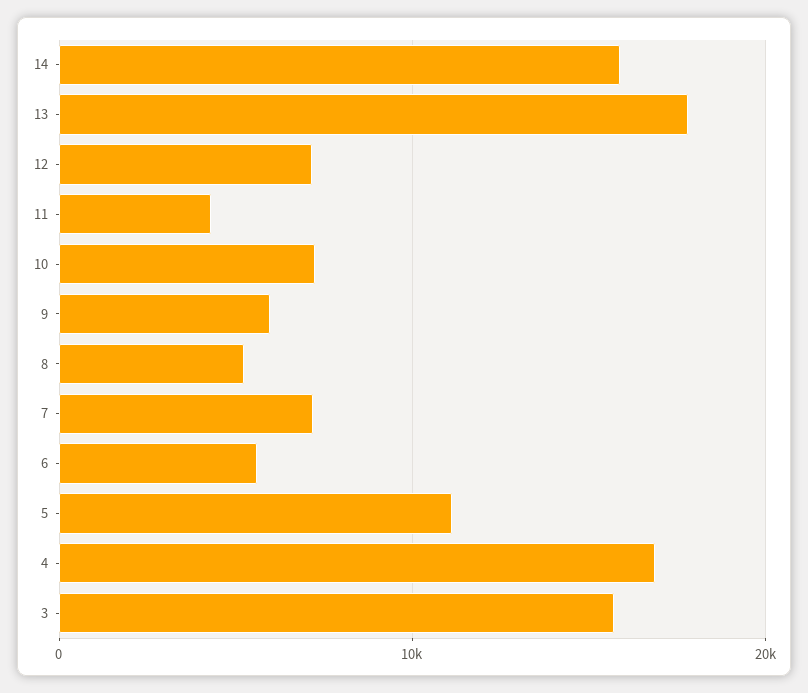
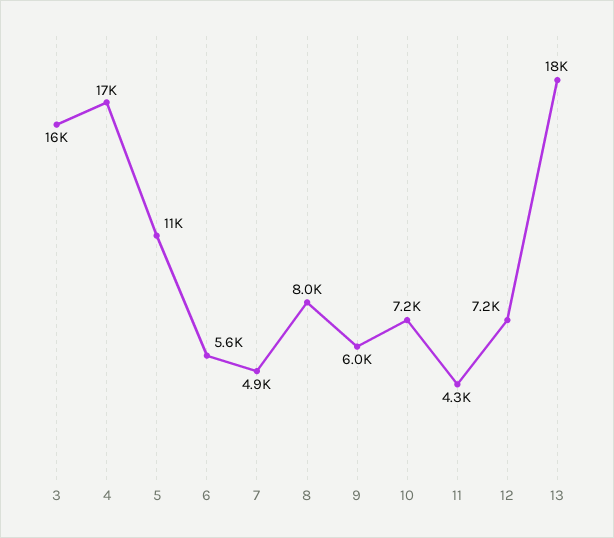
14: 16000 -> none
8: 5000 -> 8000
7: 7000 -> 4900

